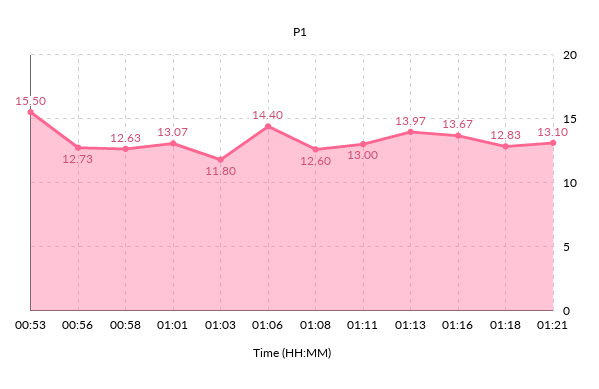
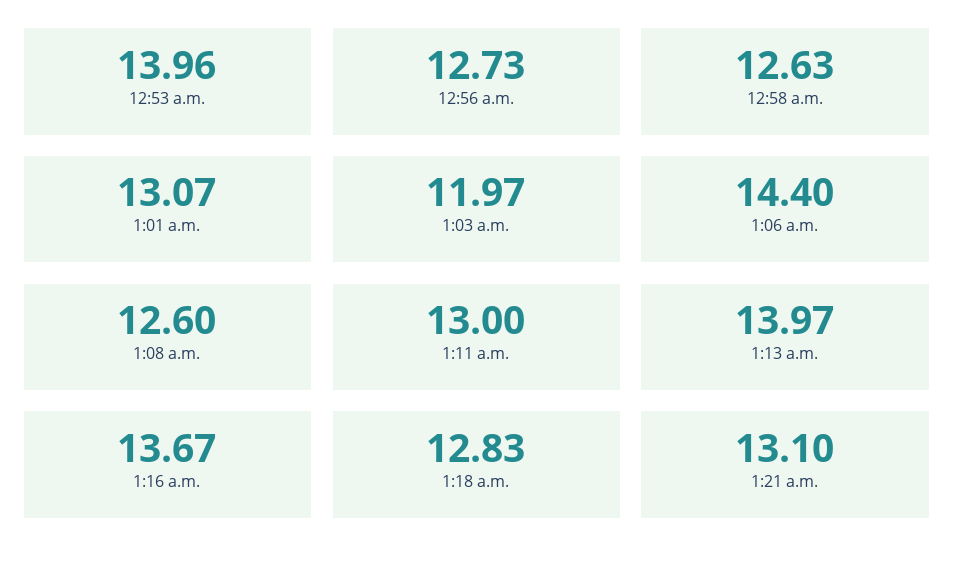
00:53: 15.5 -> 13.96
01:03: 11.8 -> 11.97

